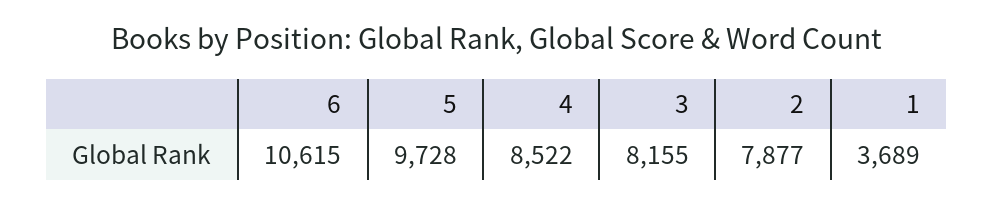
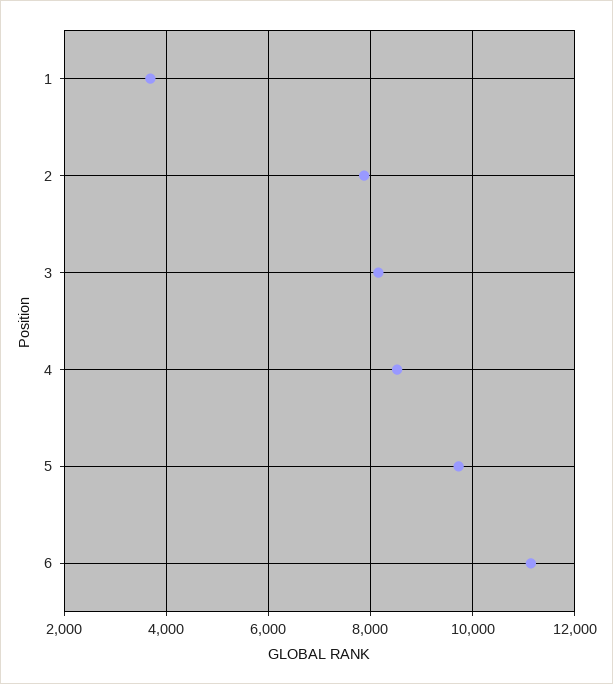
6: 10615 -> 11200

